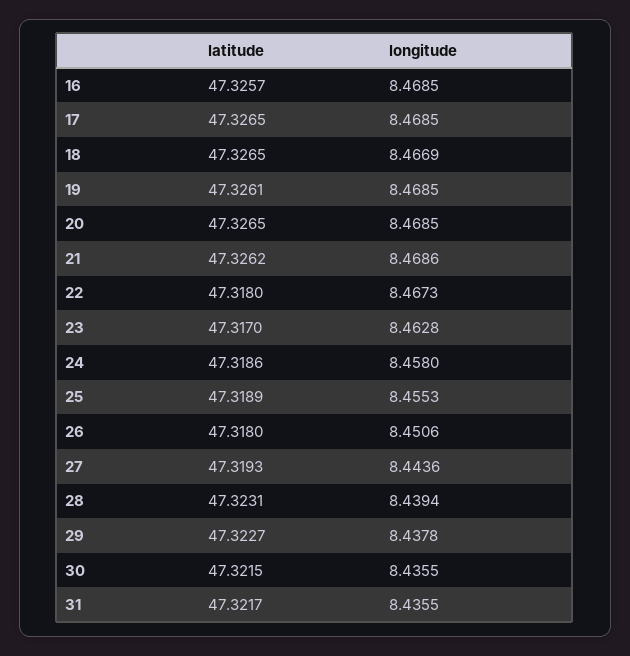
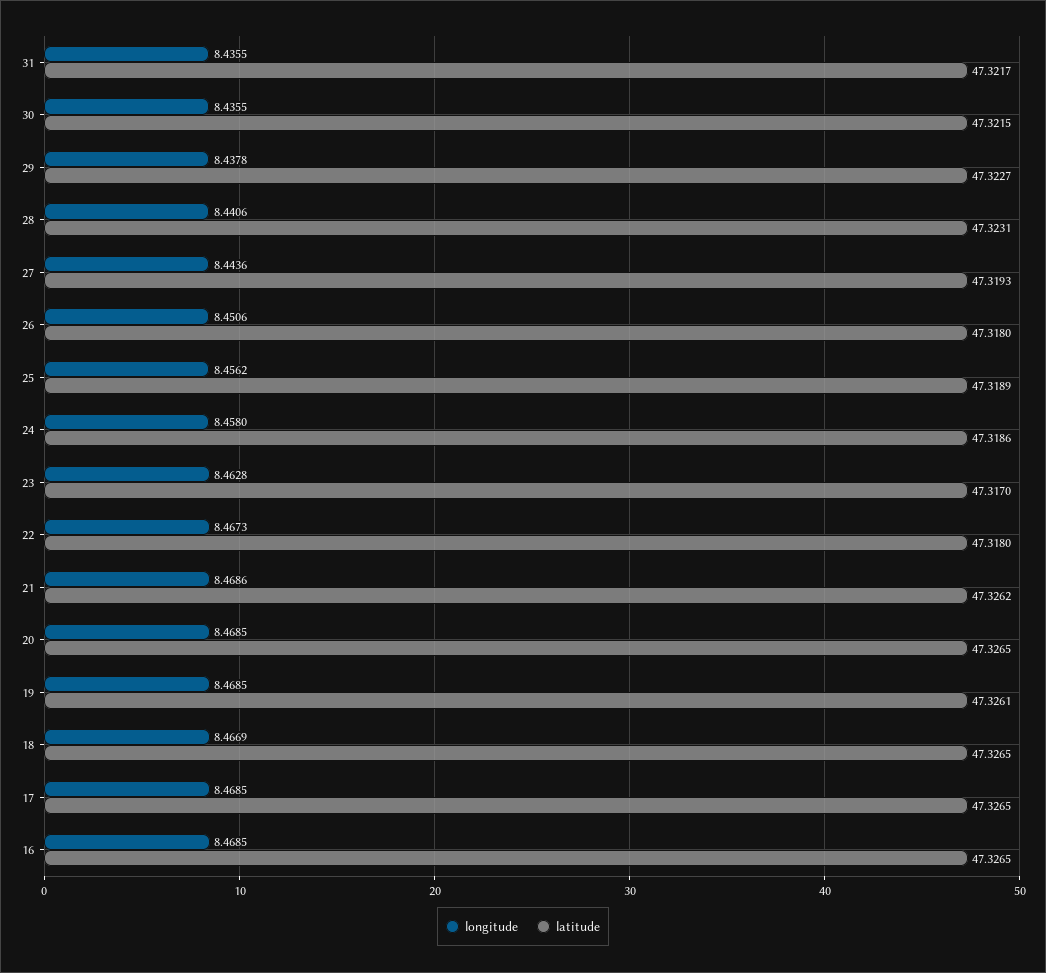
latitude, 16: 47.3257 -> 47.3265
longitude, 25: 8.4553 -> 8.4562
longitude, 28: 8.4394 -> 8.4406

